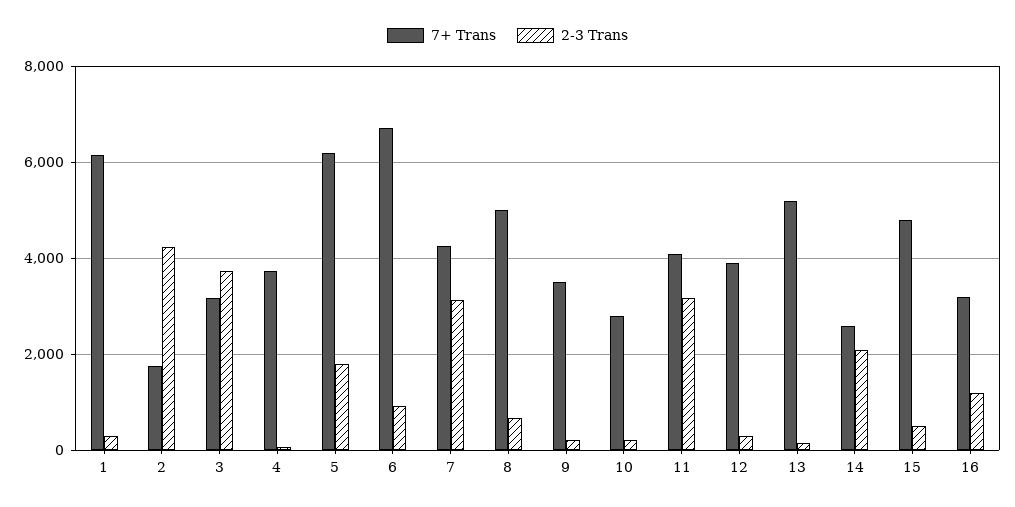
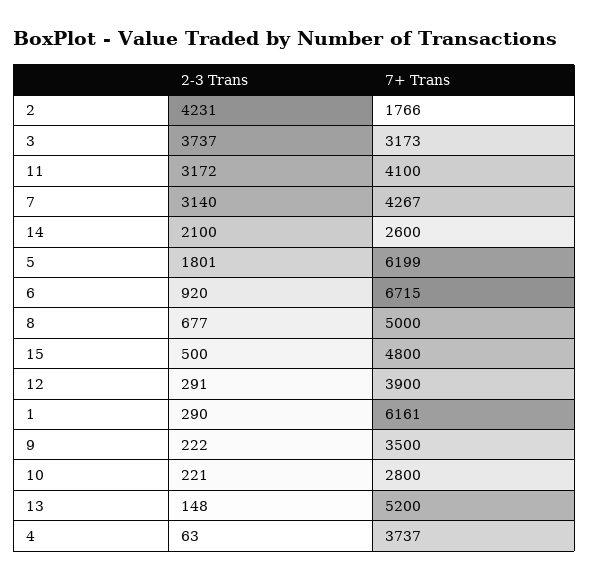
7+ Trans, 16: 3200 -> none
2-3 Trans, 16: 1200 -> none

